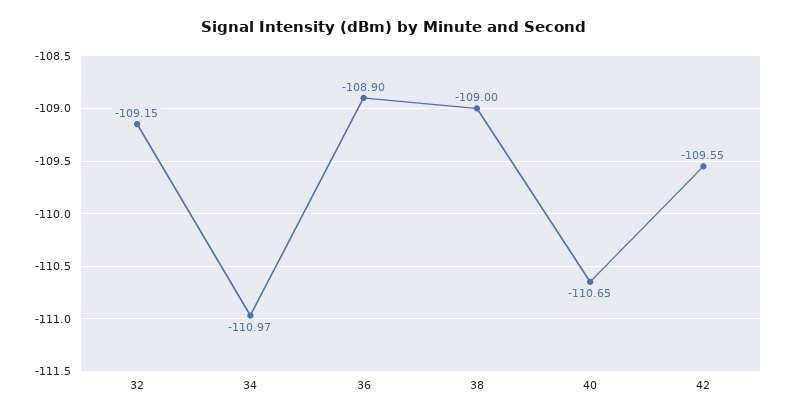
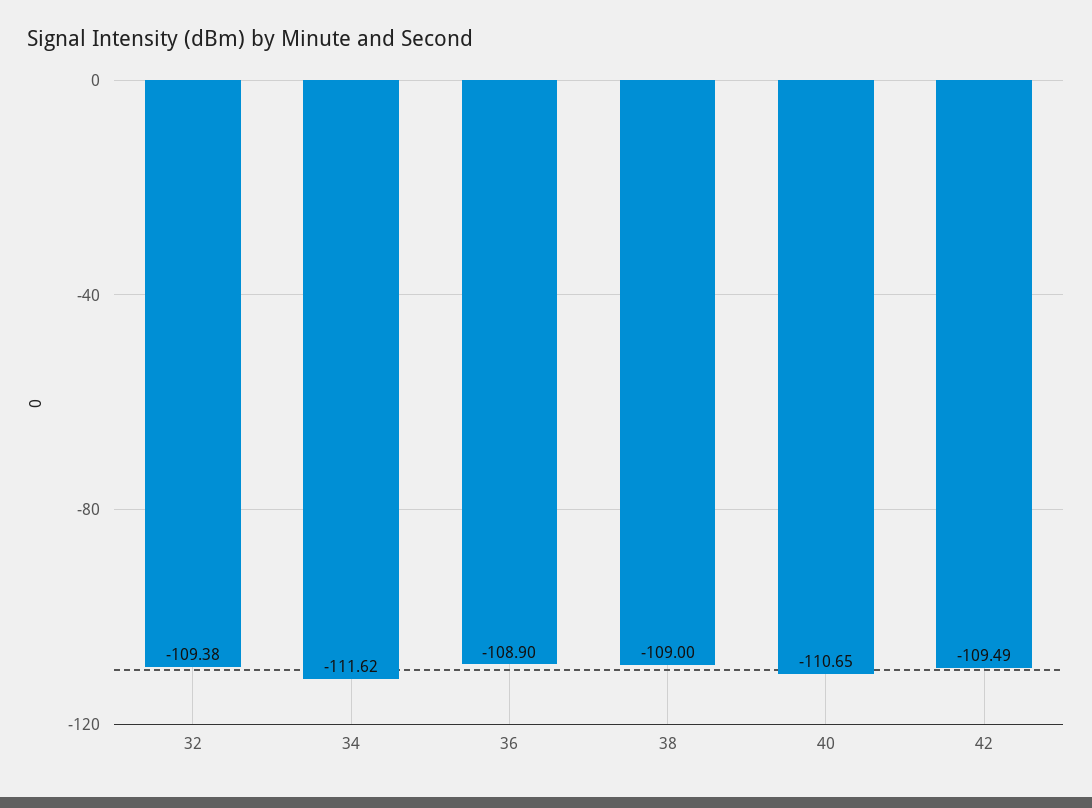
32: -109.15 -> -109.38
34: -110.97 -> -111.62
42: -109.55 -> -109.49

